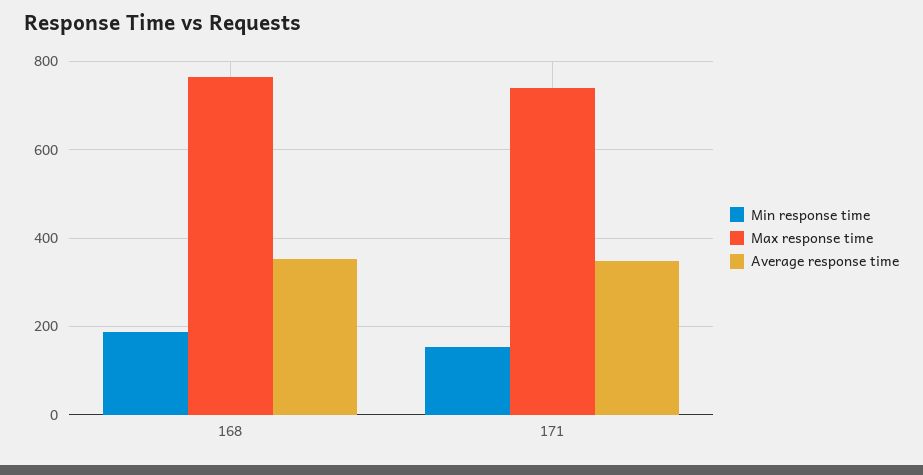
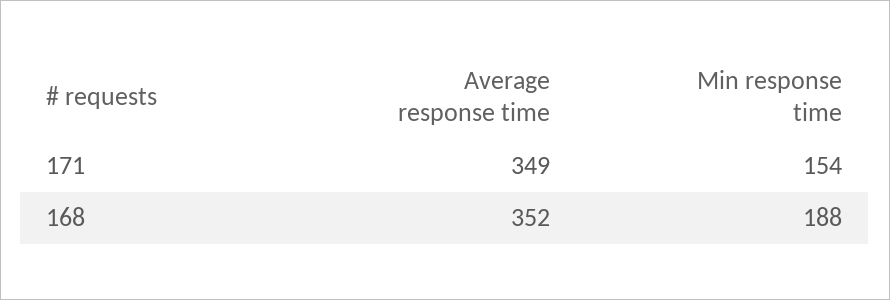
Max response time, 168: 760 -> none
Max response time, 171: 740 -> none

